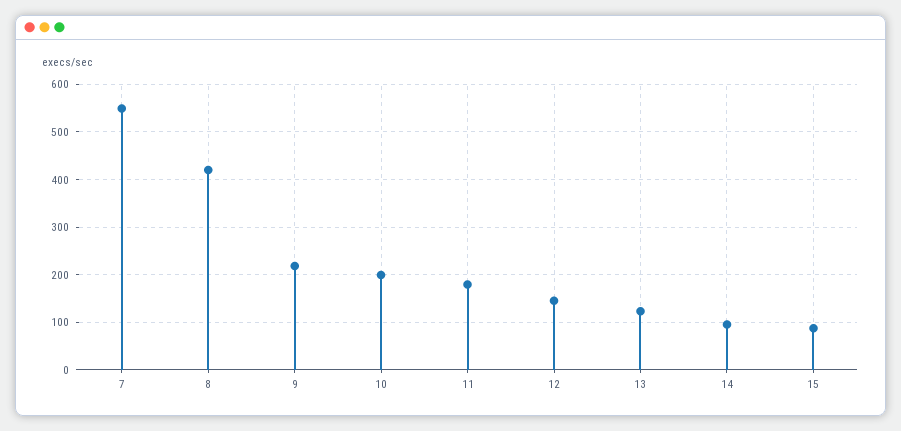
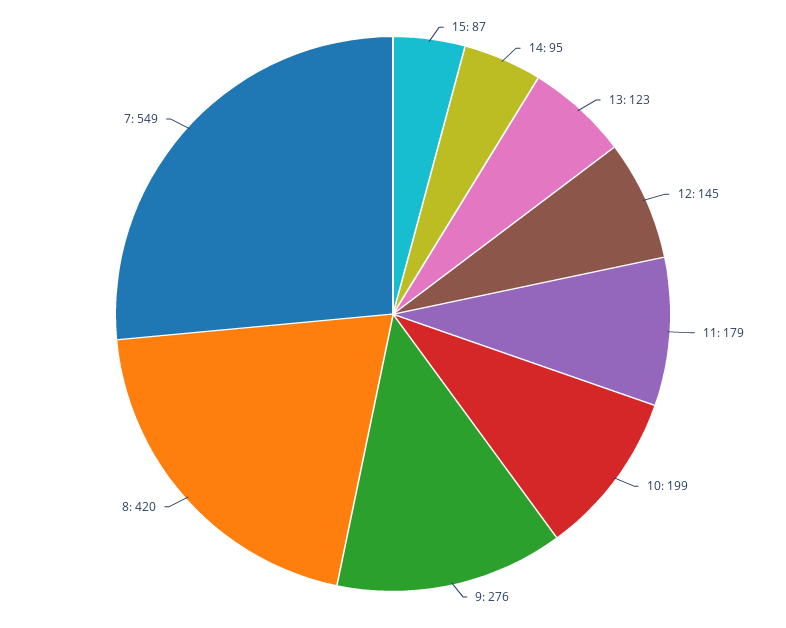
9: 220 -> 276

